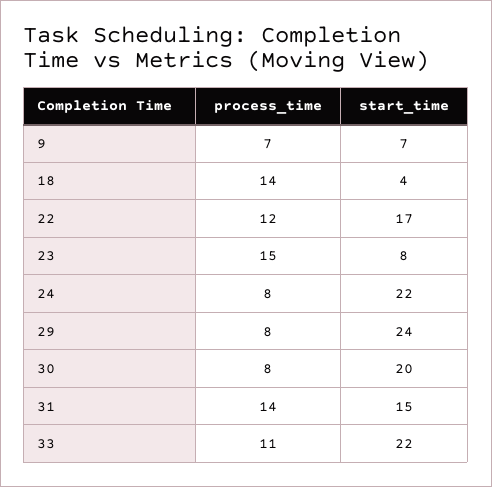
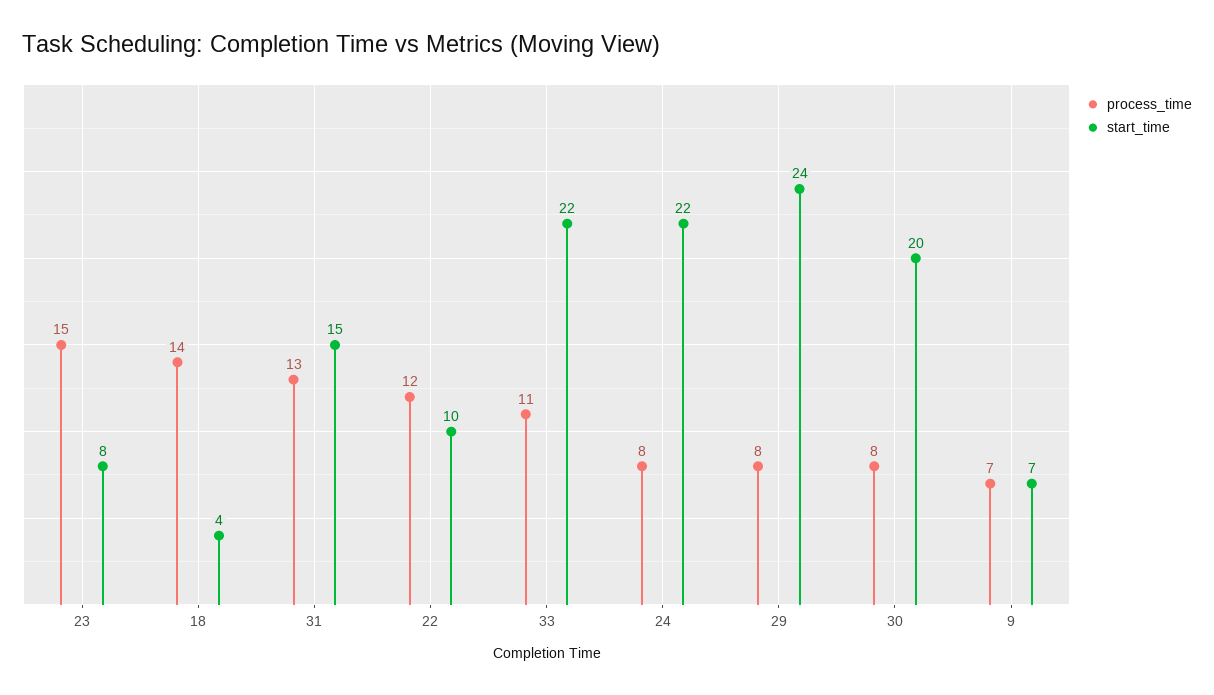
start_time, 22: 17 -> 10
process_time, 31: 14 -> 13

